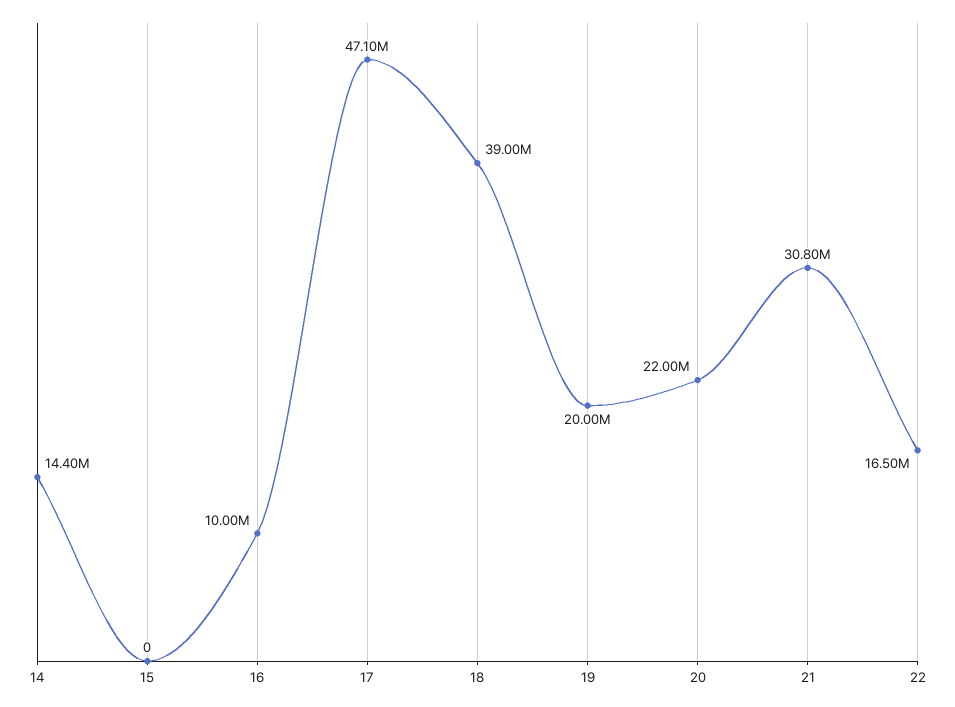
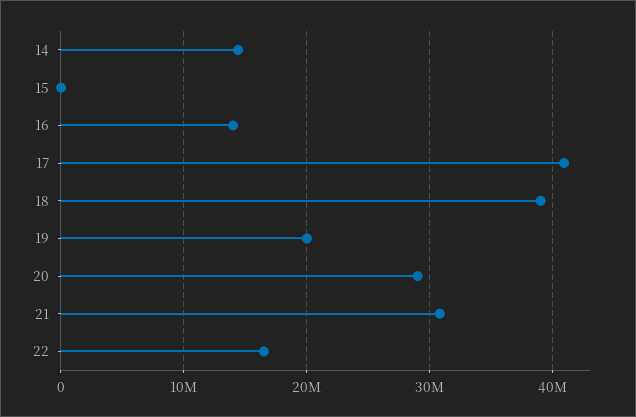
16: 10000000 -> 14000000
17: 47100000 -> 41000000
20: 22000000 -> 29000000

